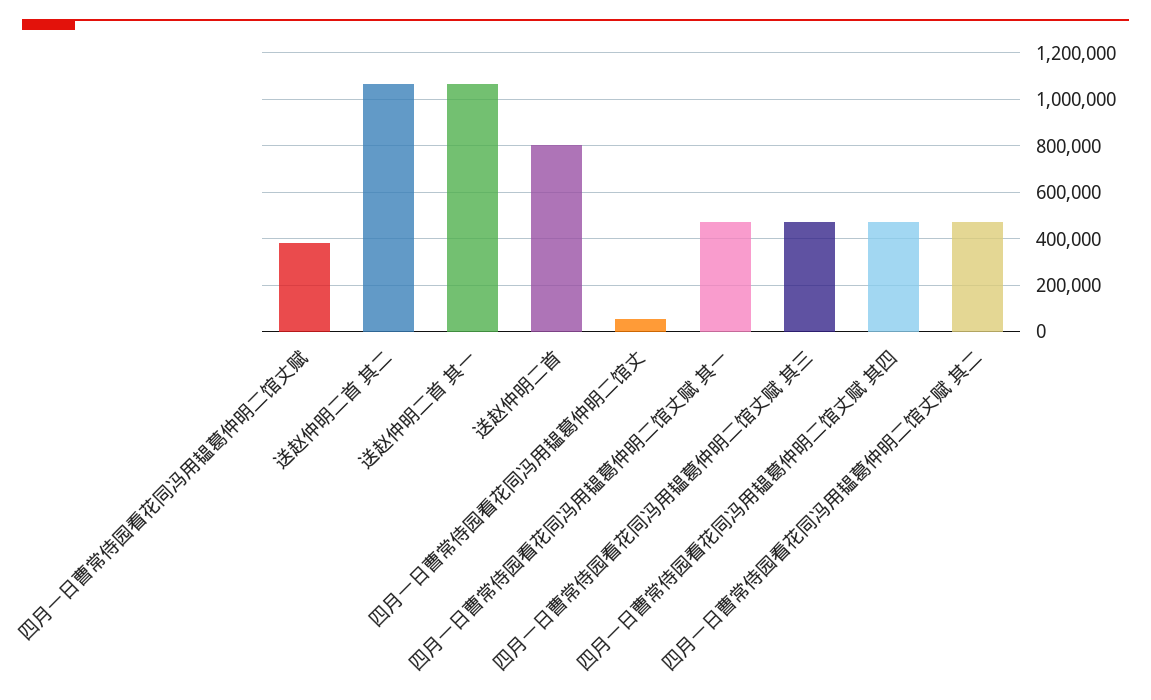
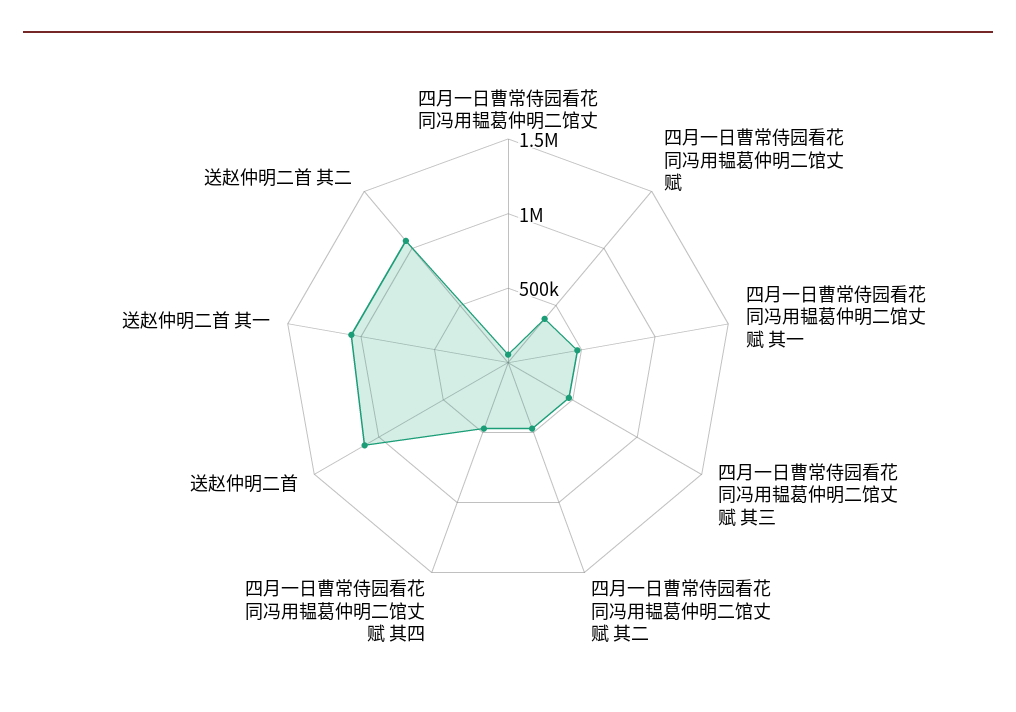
送赵仲明二首: 800000 -> 1100000

